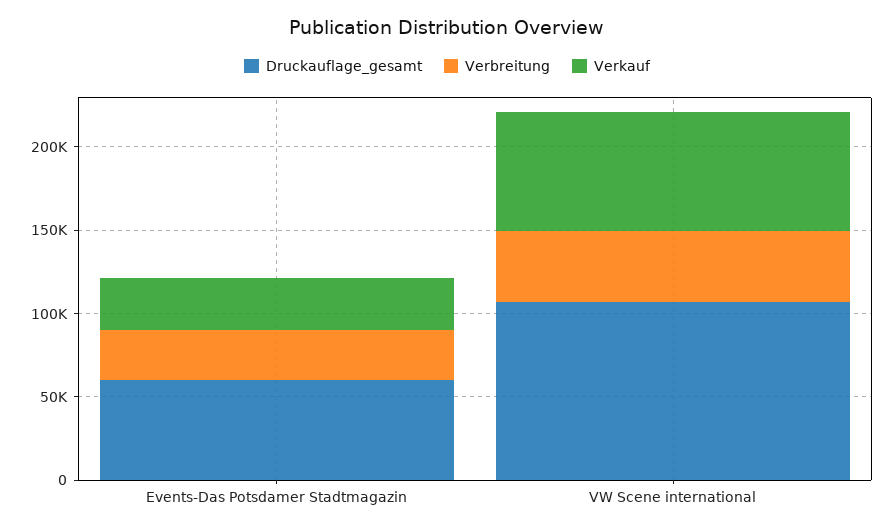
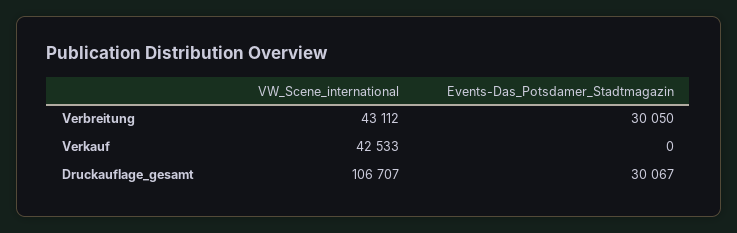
Druckauflage_gesamt, Events-Das Potsdamer Stadtmagazin: 60000 -> 30067
Verkauf, Events-Das Potsdamer Stadtmagazin: 30000 -> 0
Verkauf, VW Scene international: 70000 -> 42533

